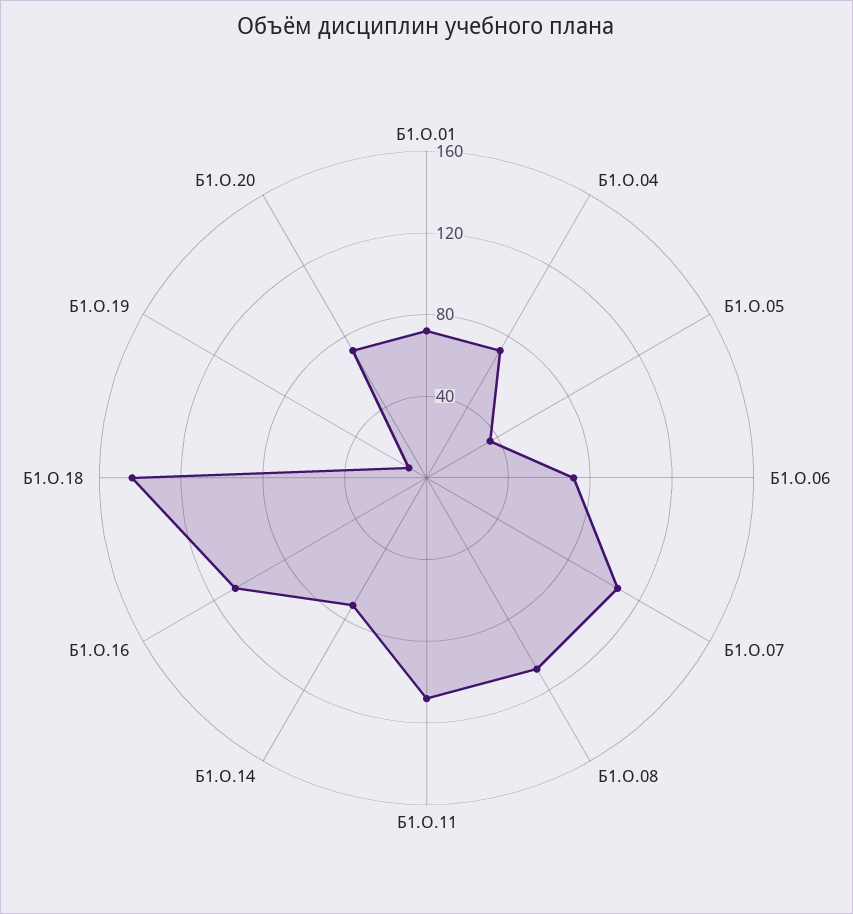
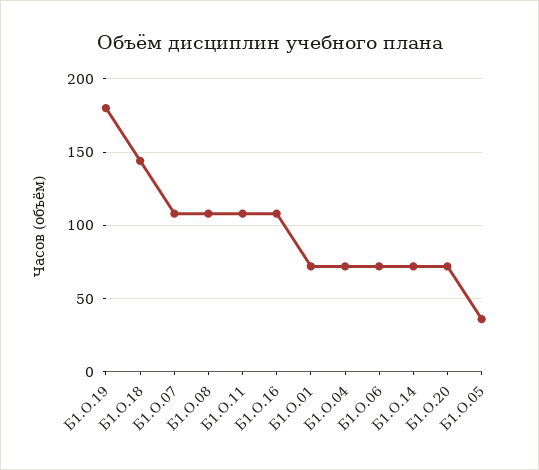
Б1.О.19: 10 -> 180

